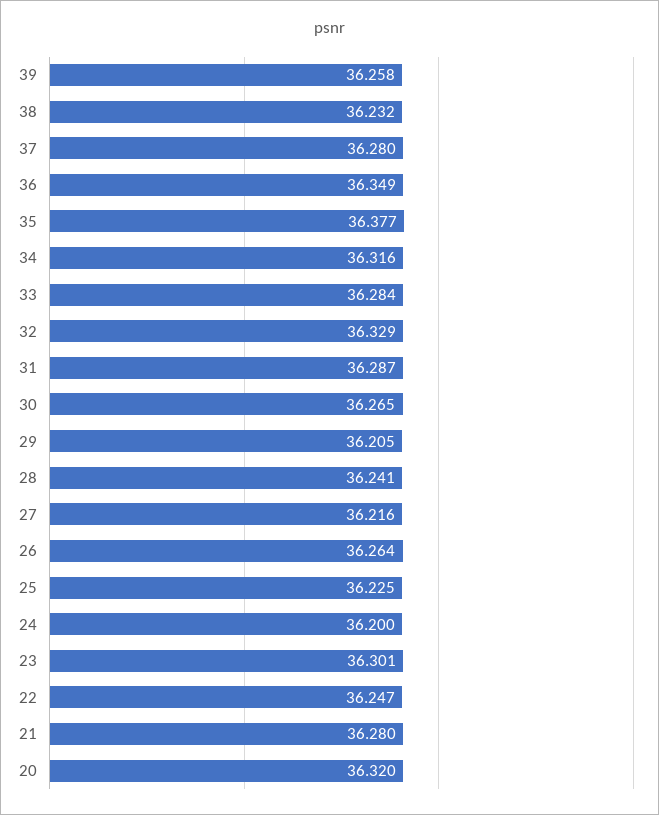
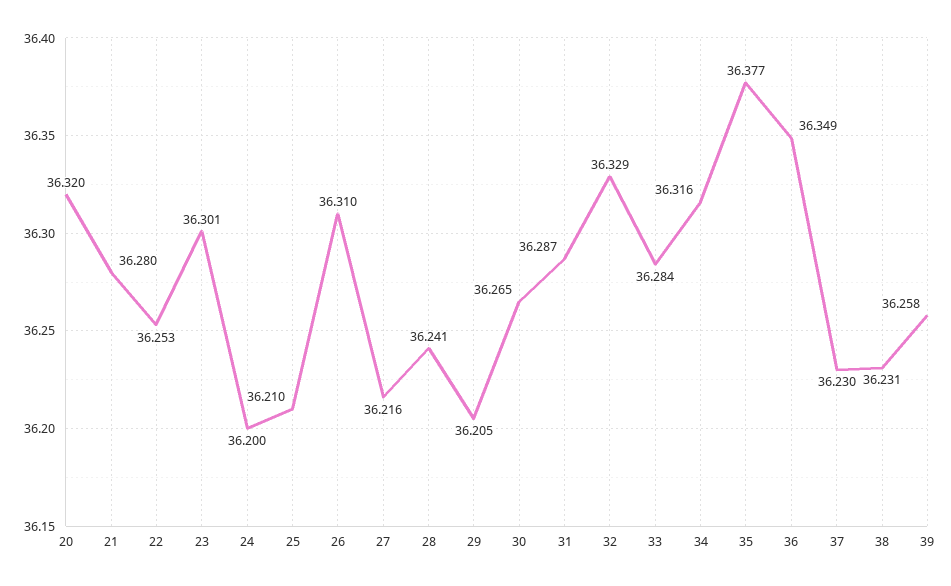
38: 36.232 -> 36.231
37: 36.28 -> 36.23
26: 36.264 -> 36.31
25: 36.225 -> 36.21
22: 36.247 -> 36.253

